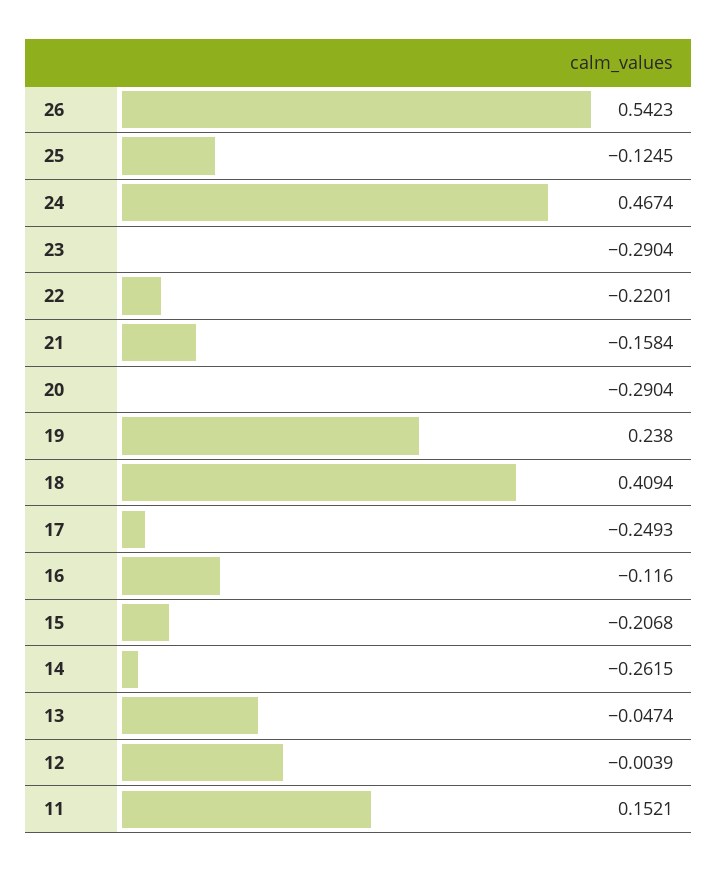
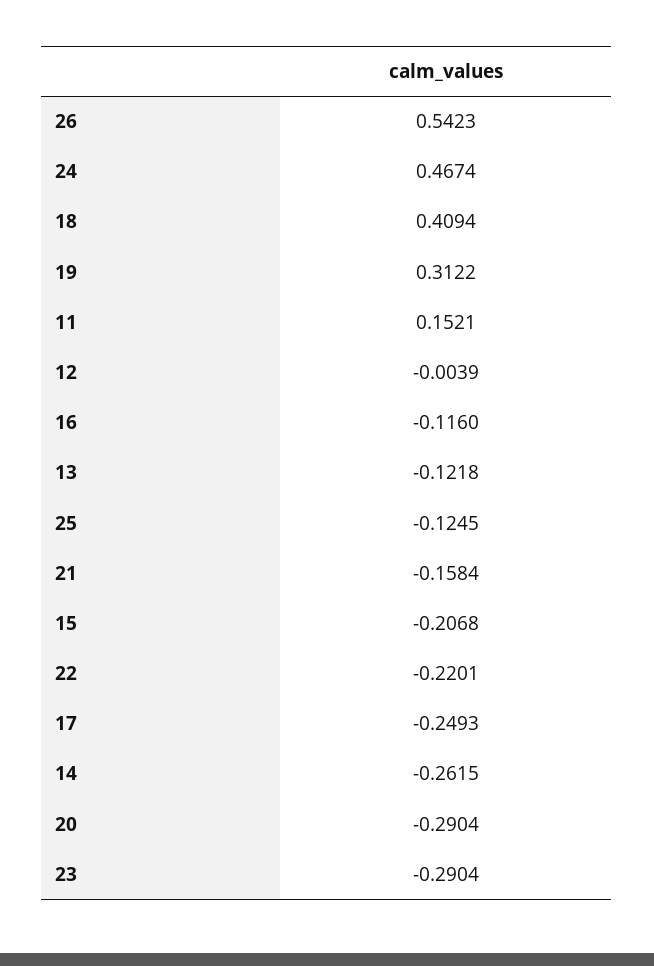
19: 0.238 -> 0.3122
13: -0.0474 -> -0.1218

